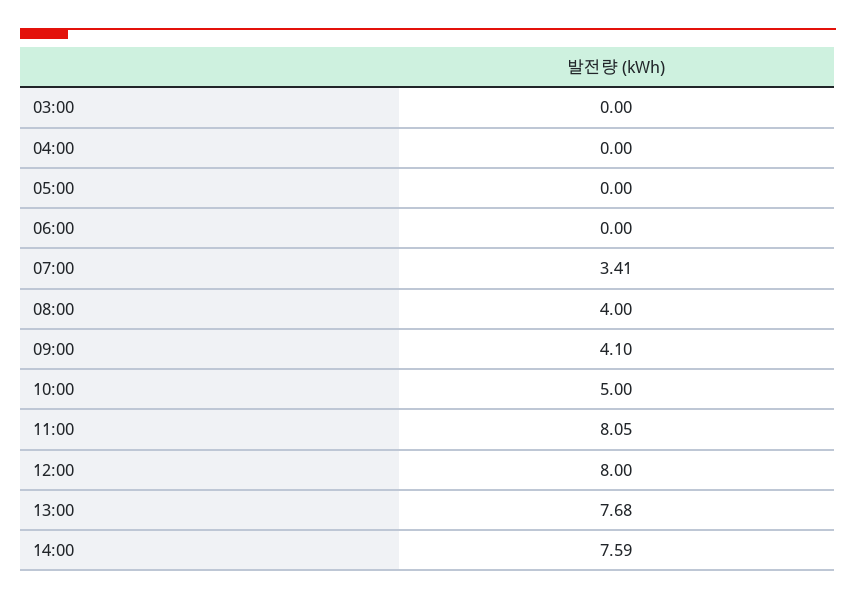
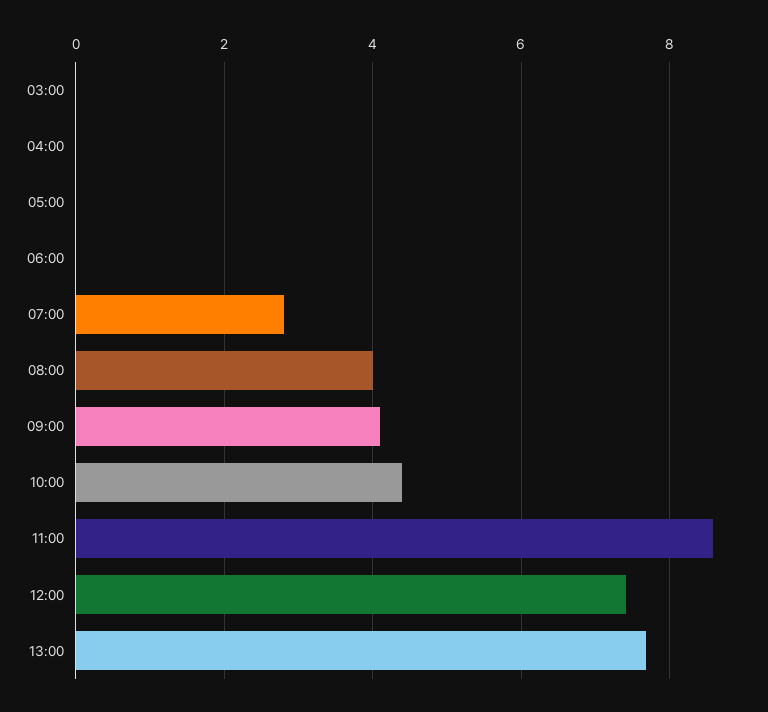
07:00: 3.41 -> 2.8
10:00: 5 -> 4.4
11:00: 8.05 -> 8.6
12:00: 8 -> 7.4
14:00: 7.59 -> none

